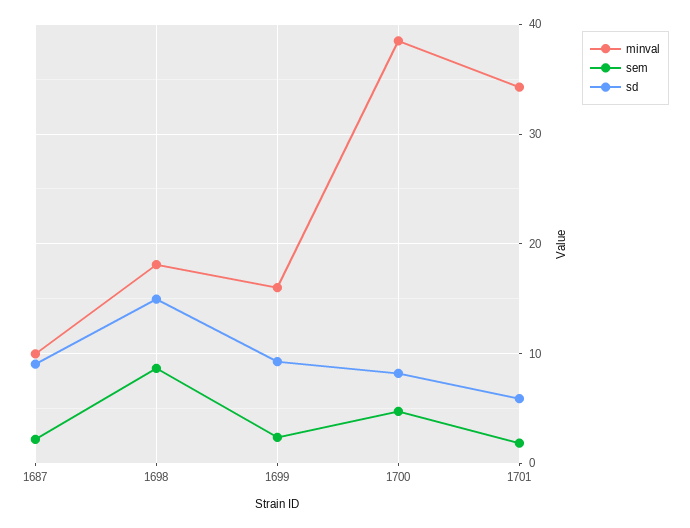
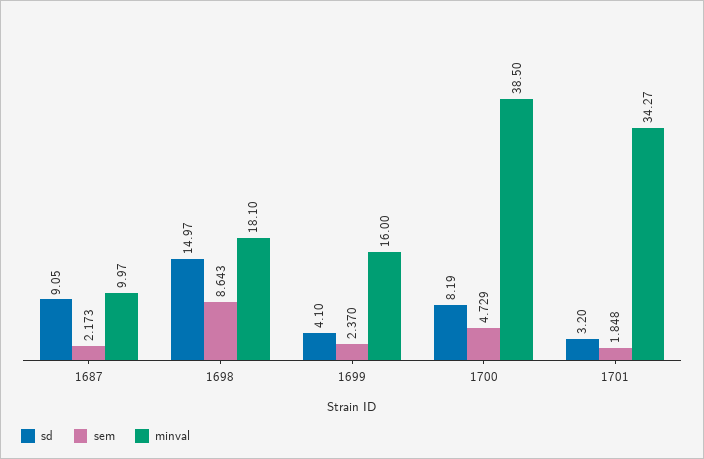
sd, 1699: 9 -> 4.1
sd, 1701: 6 -> 3.2

